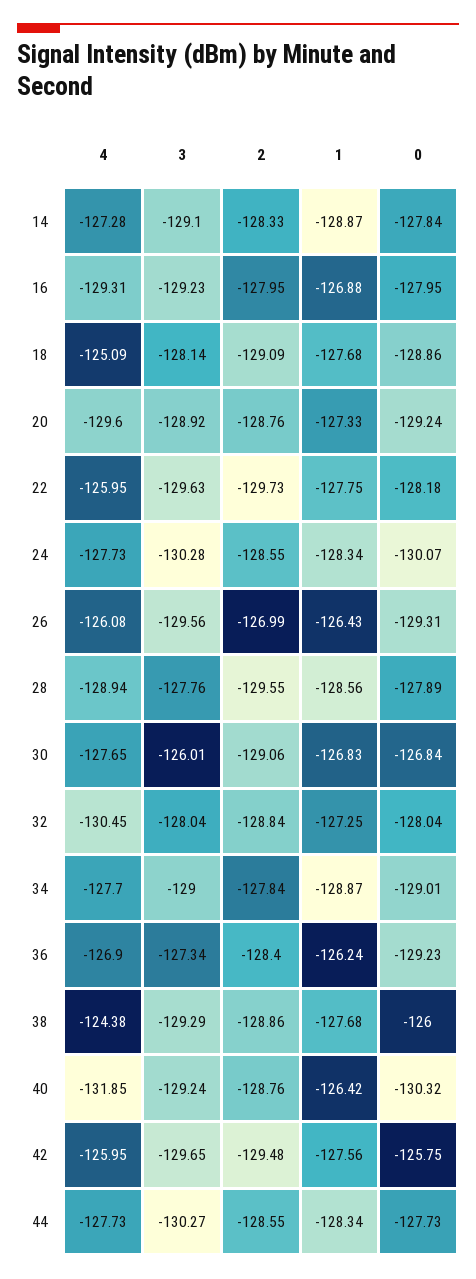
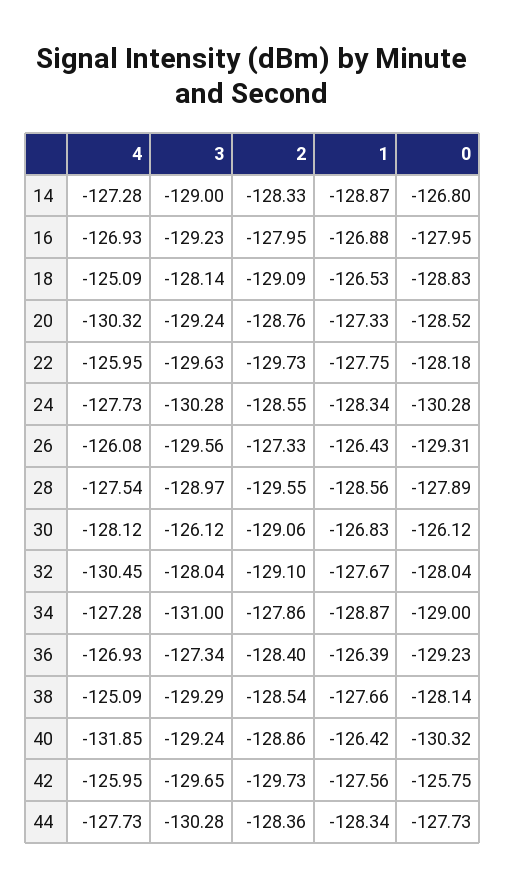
3, 14: -129.1 -> -129
0, 14: -127.84 -> -126.8
4, 16: -129.31 -> -126.93
1, 18: -127.68 -> -126.53
0, 18: -128.86 -> -128.83
4, 20: -129.6 -> -130.32
3, 20: -128.92 -> -129.24
0, 20: -129.24 -> -128.52
0, 24: -130.07 -> -130.28
2, 26: -126.99 -> -127.33
4, 28: -128.94 -> -127.54
3, 28: -127.76 -> -128.97
4, 30: -127.65 -> -128.12
3, 30: -126.01 -> -126.12
0, 30: -126.84 -> -126.12
2, 32: -128.84 -> -129.1
1, 32: -127.25 -> -127.67
4, 34: -127.7 -> -127.28
3, 34: -129 -> -131
2, 34: -127.84 -> -127.86
0, 34: -129.01 -> -129
4, 36: -126.9 -> -126.93
1, 36: -126.24 -> -126.39
4, 38: -124.38 -> -125.09
2, 38: -128.86 -> -128.54
1, 38: -127.68 -> -127.66
0, 38: -126 -> -128.14
2, 40: -128.76 -> -128.86
2, 42: -129.48 -> -129.73
3, 44: -130.27 -> -130.28
2, 44: -128.55 -> -128.36

